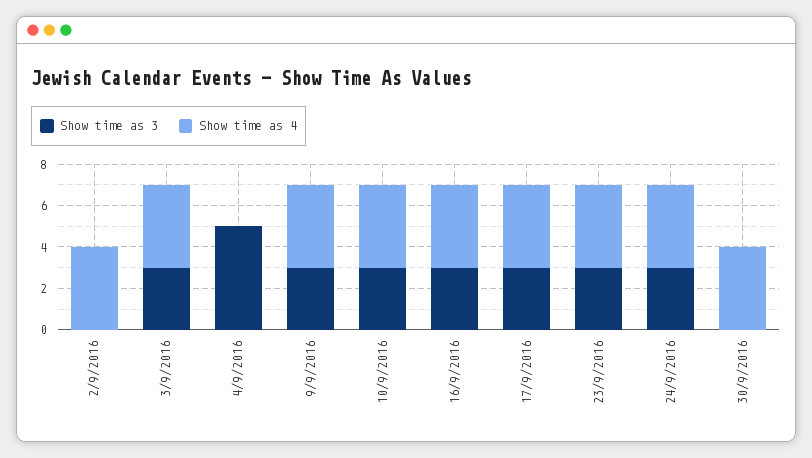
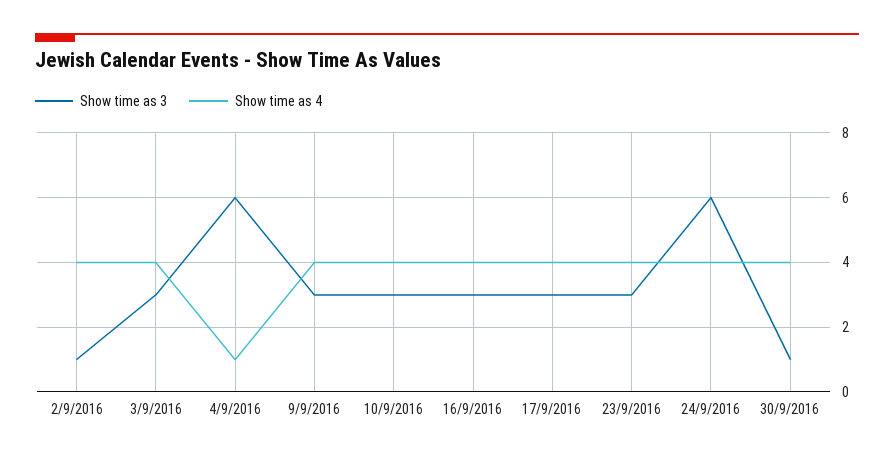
Show time as 3, 2/9/2016: 0 -> 1
Show time as 3, 4/9/2016: 5 -> 6
Show time as 4, 4/9/2016: 0 -> 1
Show time as 3, 24/9/2016: 3 -> 6
Show time as 3, 30/9/2016: 0 -> 1

